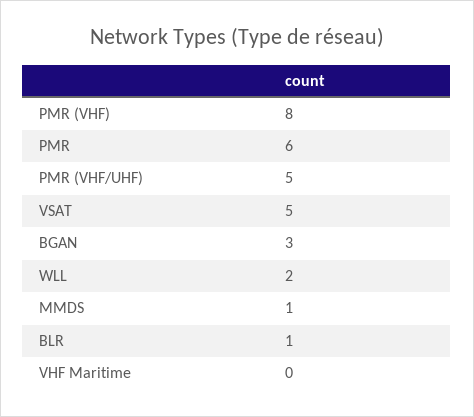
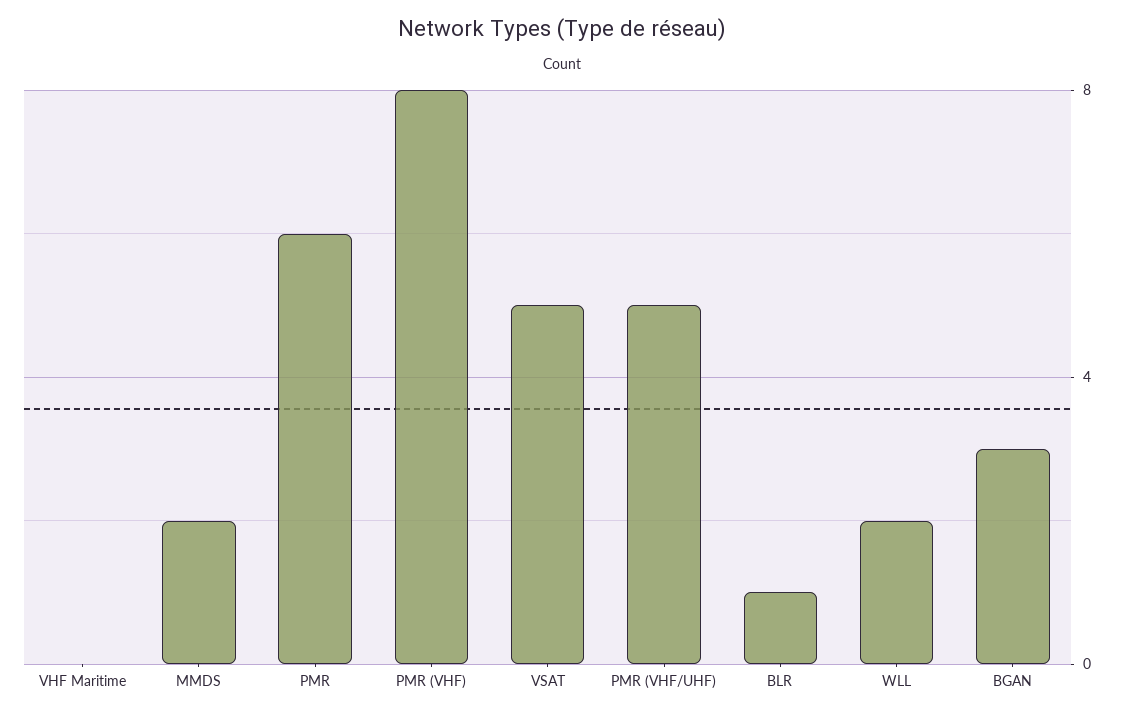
MMDS: 1 -> 2

